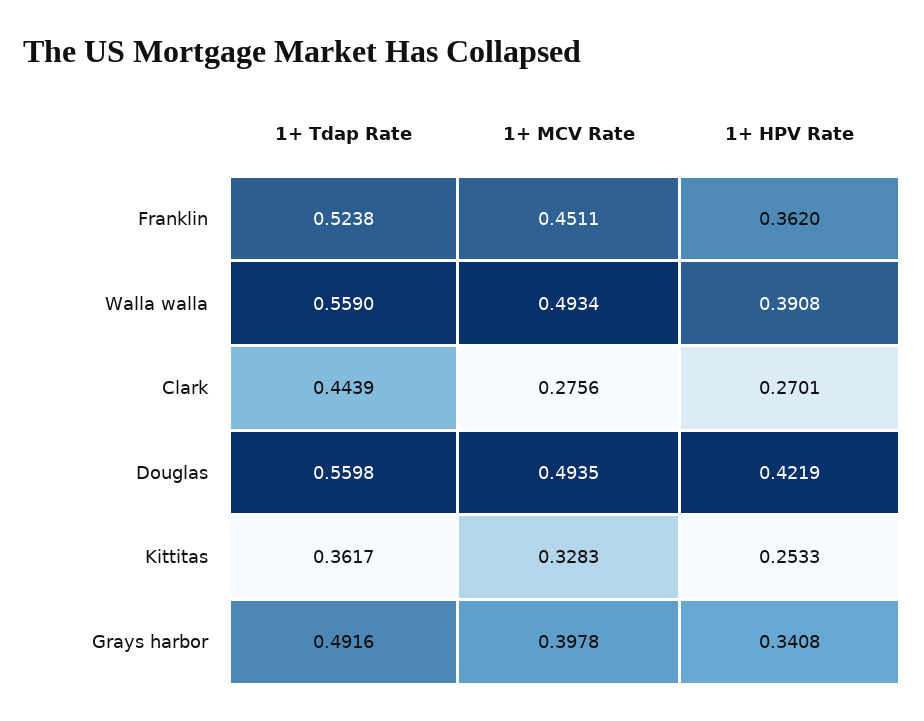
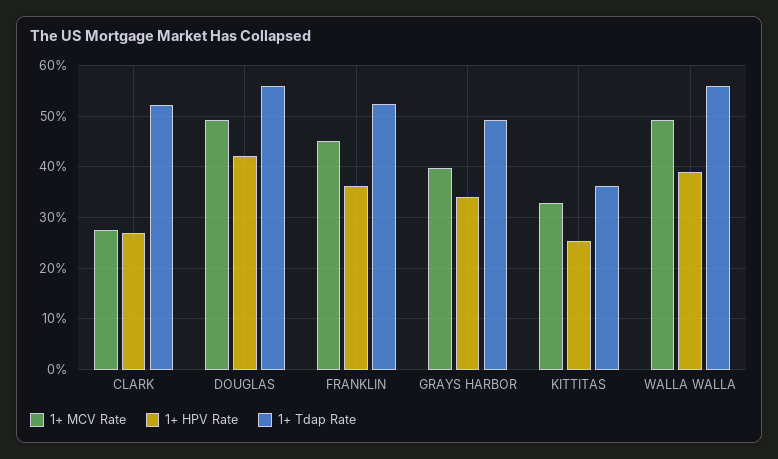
1+ Tdap Rate, Clark: 0.4439 -> 0.52

